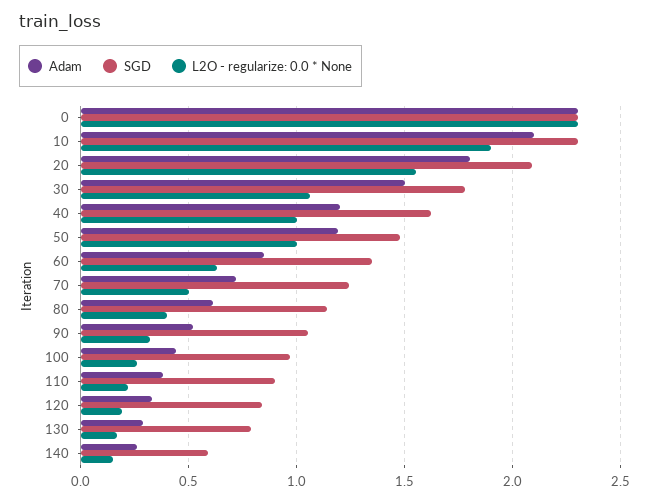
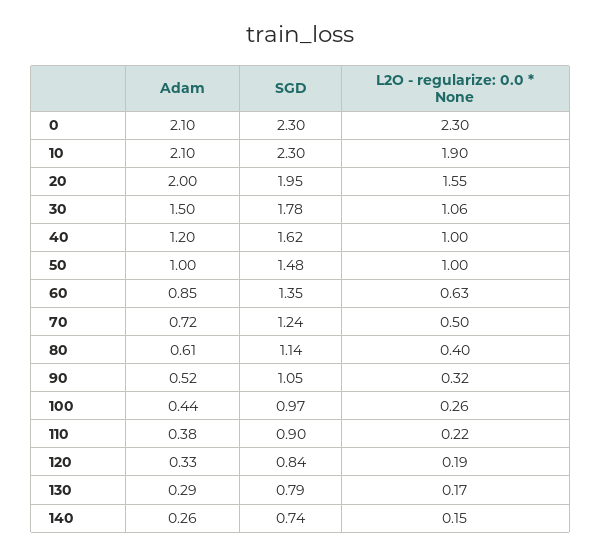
Adam, 0: 2.3 -> 2.1
Adam, 20: 1.8 -> 2
SGD, 20: 2.1 -> 1.95
Adam, 50: 1.2 -> 1
SGD, 140: 0.6 -> 0.74

